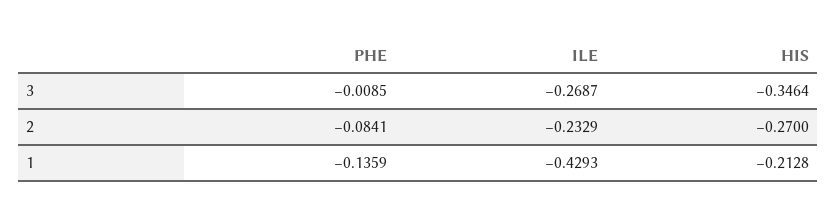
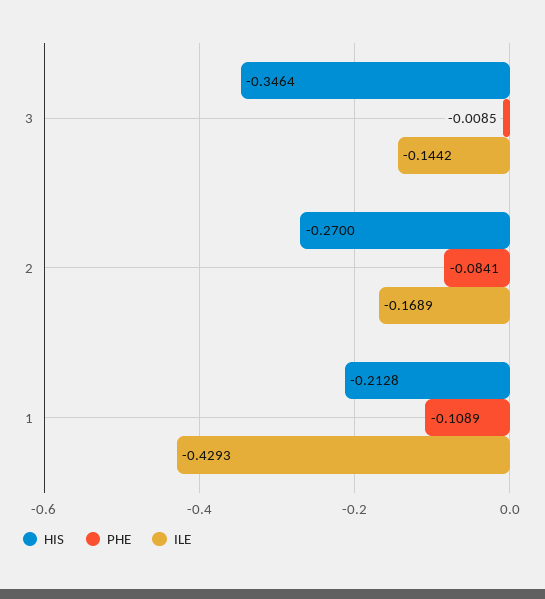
ILE, 3: -0.2687 -> -0.1442
ILE, 2: -0.2329 -> -0.1689
PHE, 1: -0.1359 -> -0.1089

